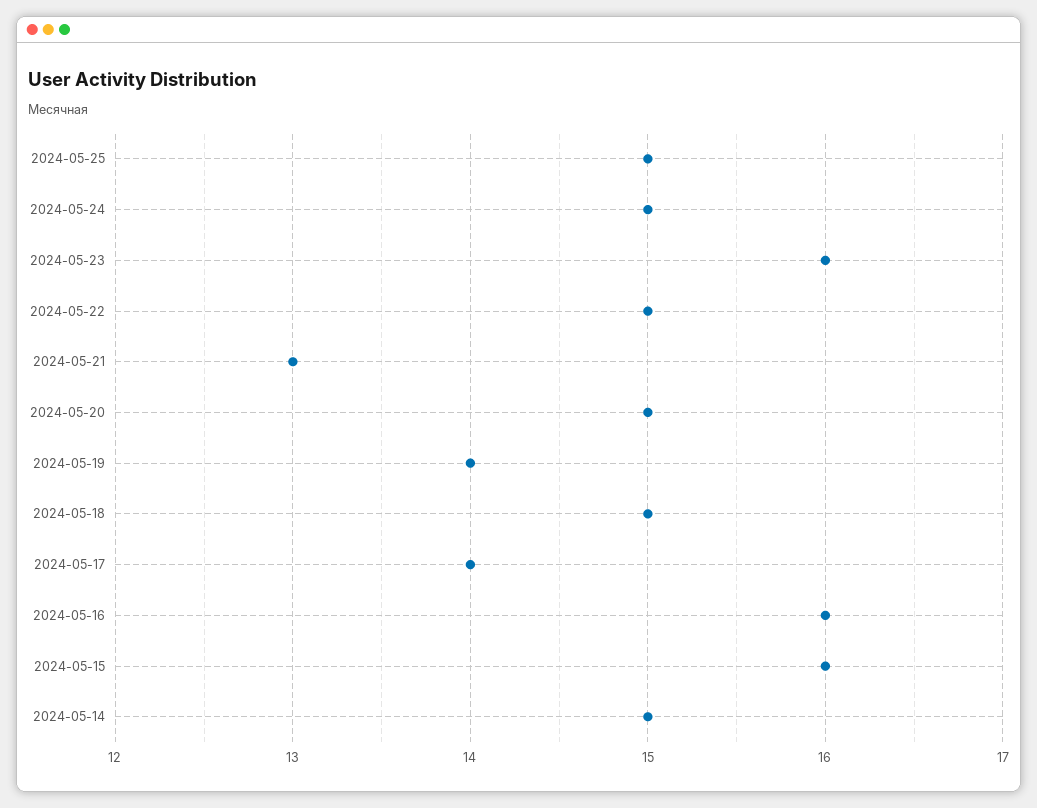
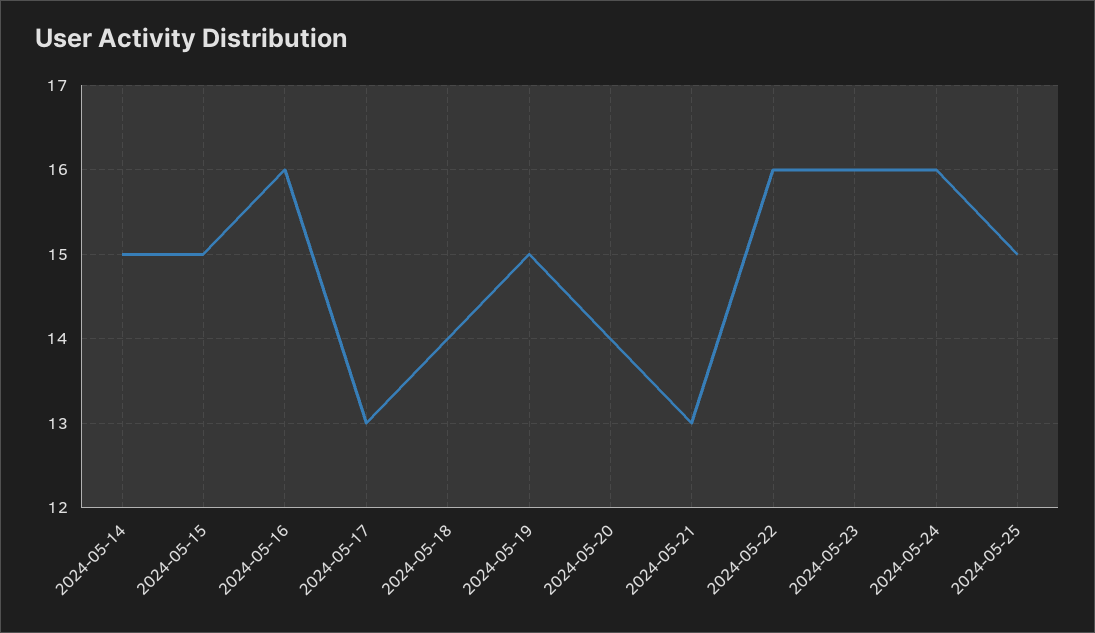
2024-05-24: 15 -> 16
2024-05-22: 15 -> 16
2024-05-20: 15 -> 14
2024-05-19: 14 -> 15
2024-05-18: 15 -> 14
2024-05-17: 14 -> 13
2024-05-15: 16 -> 15

